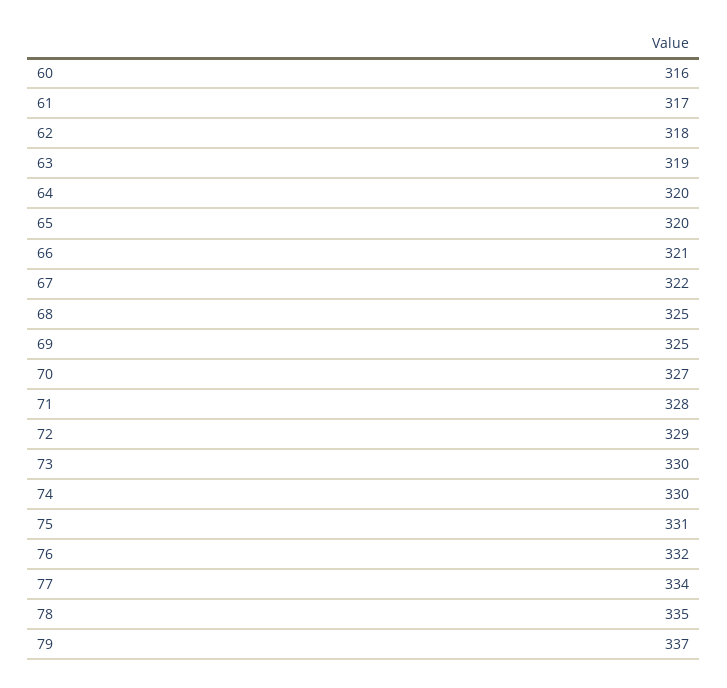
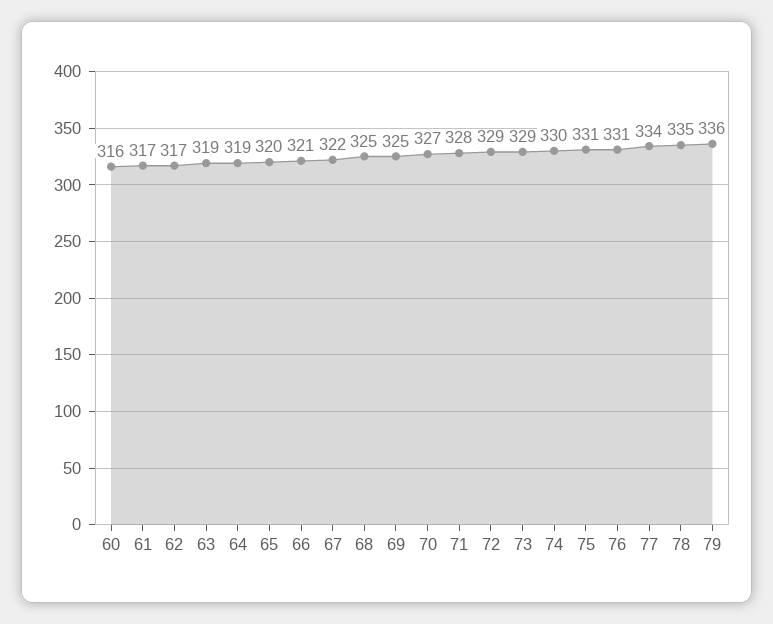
62: 318 -> 317
64: 320 -> 319
73: 330 -> 329
76: 332 -> 331
79: 337 -> 336

